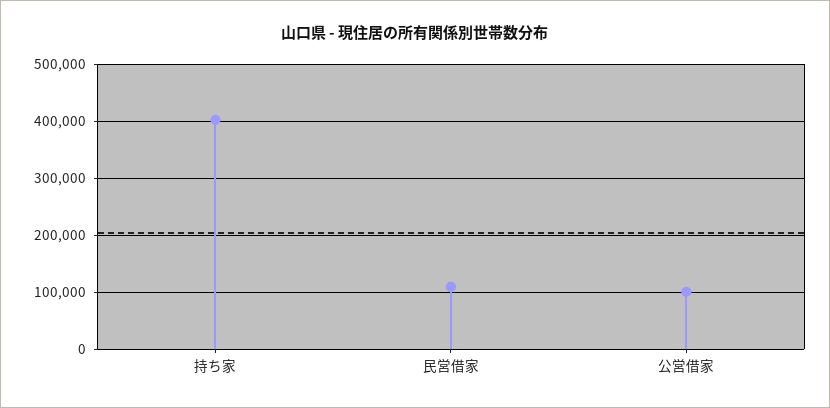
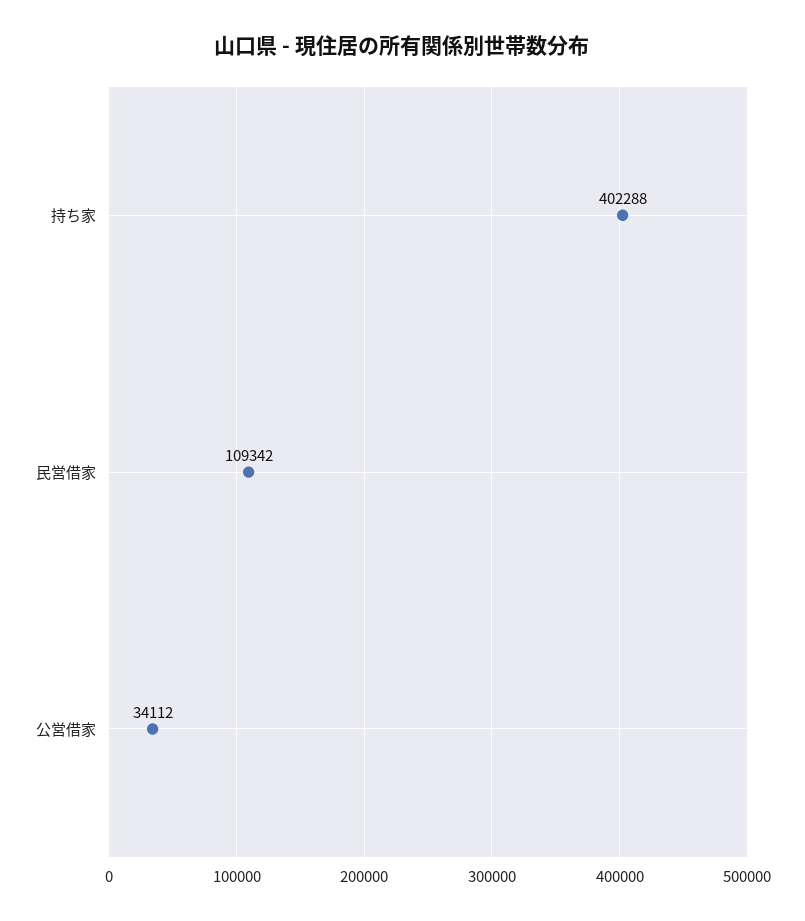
公営借家: 100000 -> 34112

